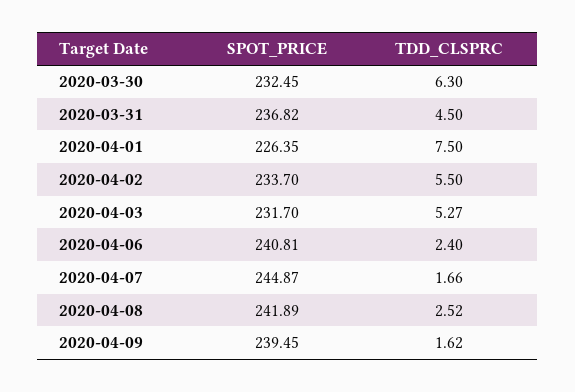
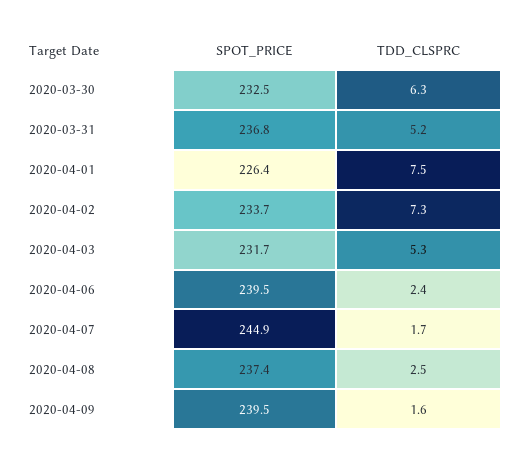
TDD_CLSPRC, 2020-03-31: 4.5 -> 5.2
TDD_CLSPRC, 2020-04-02: 5.5 -> 7.3
SPOT_PRICE, 2020-04-06: 240.81 -> 239.5
SPOT_PRICE, 2020-04-08: 241.89 -> 237.4

